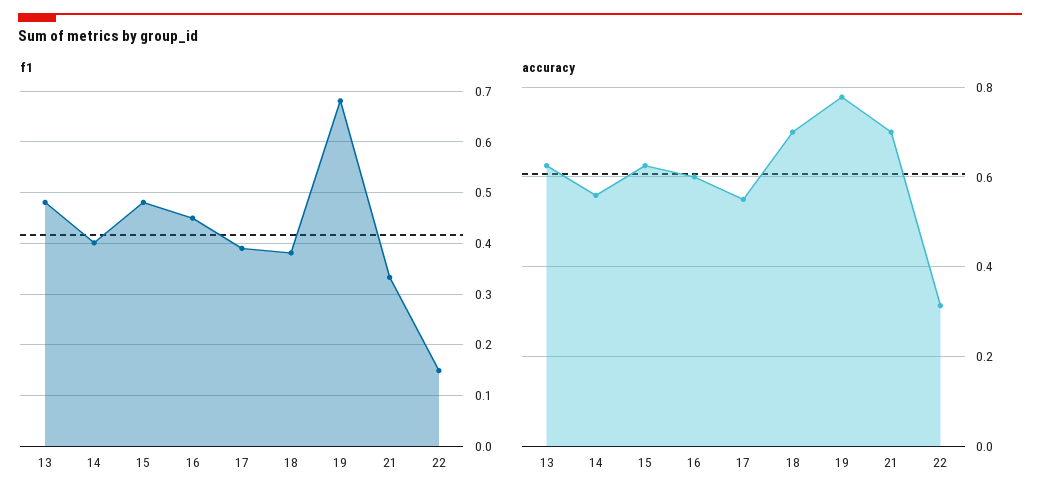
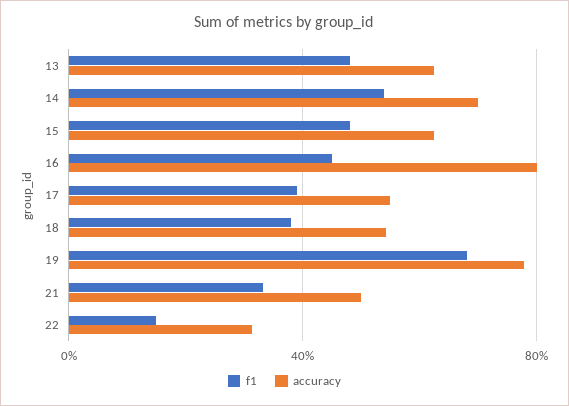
f1, 14: 0.4 -> 0.55
accuracy, 14: 0.56 -> 0.7
accuracy, 16: 0.6 -> 0.8
accuracy, 18: 0.7 -> 0.55
accuracy, 21: 0.7 -> 0.5

